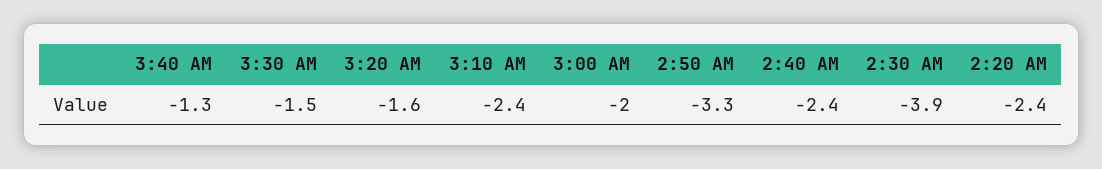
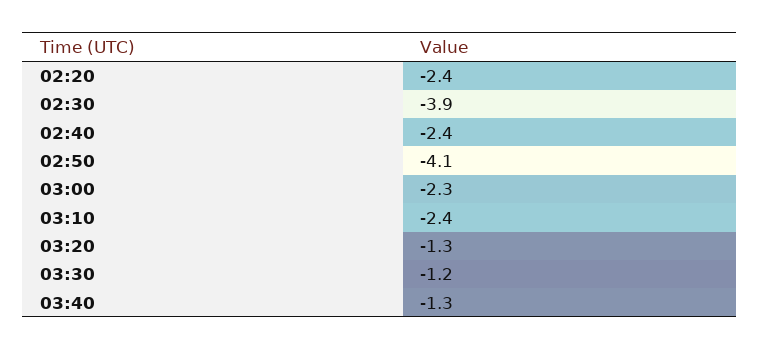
3:30 AM: -1.5 -> -1.2
3:20 AM: -1.6 -> -1.3
3:00 AM: -2 -> -2.3
2:50 AM: -3.3 -> -4.1

